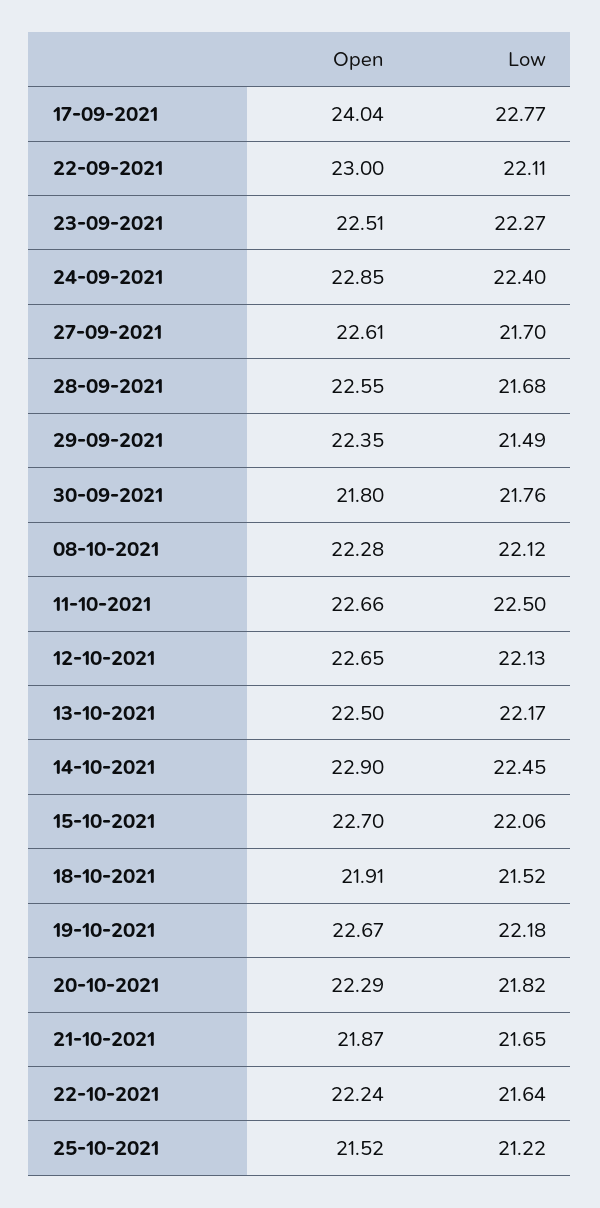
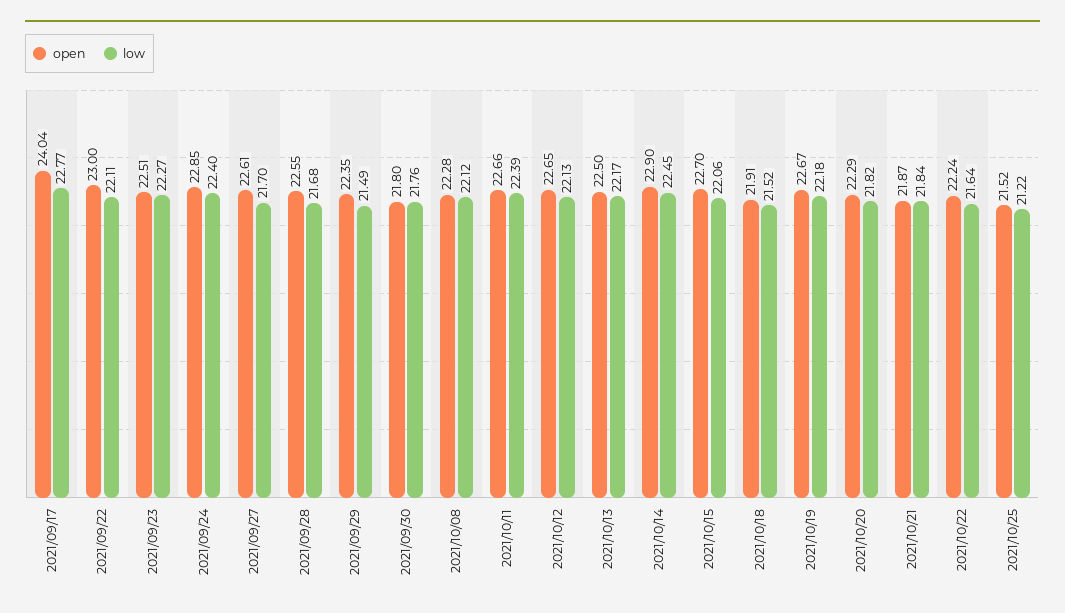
Low, 11-10-2021: 22.5 -> 22.39
Low, 21-10-2021: 21.65 -> 21.84

